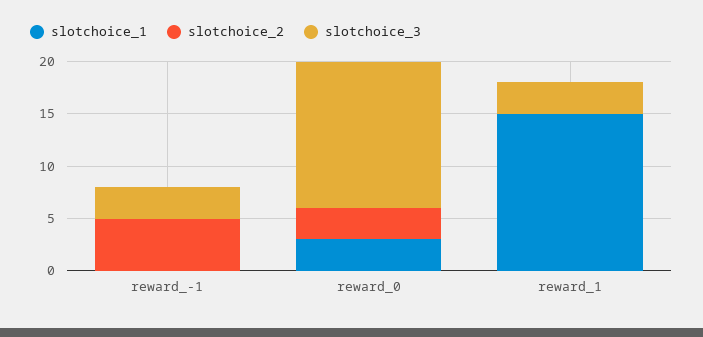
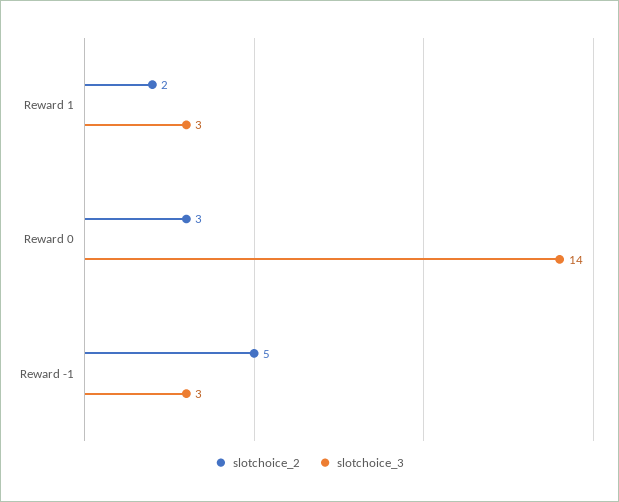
slotchoice_1, reward_-1: 0 -> none
slotchoice_1, reward_0: 3 -> none
slotchoice_1, reward_1: 15 -> none
slotchoice_2, reward_1: 0 -> 2

